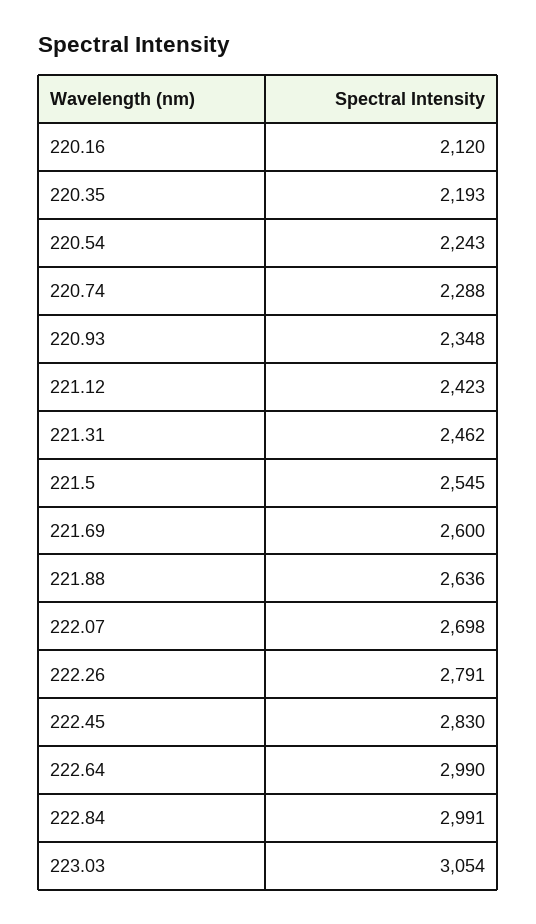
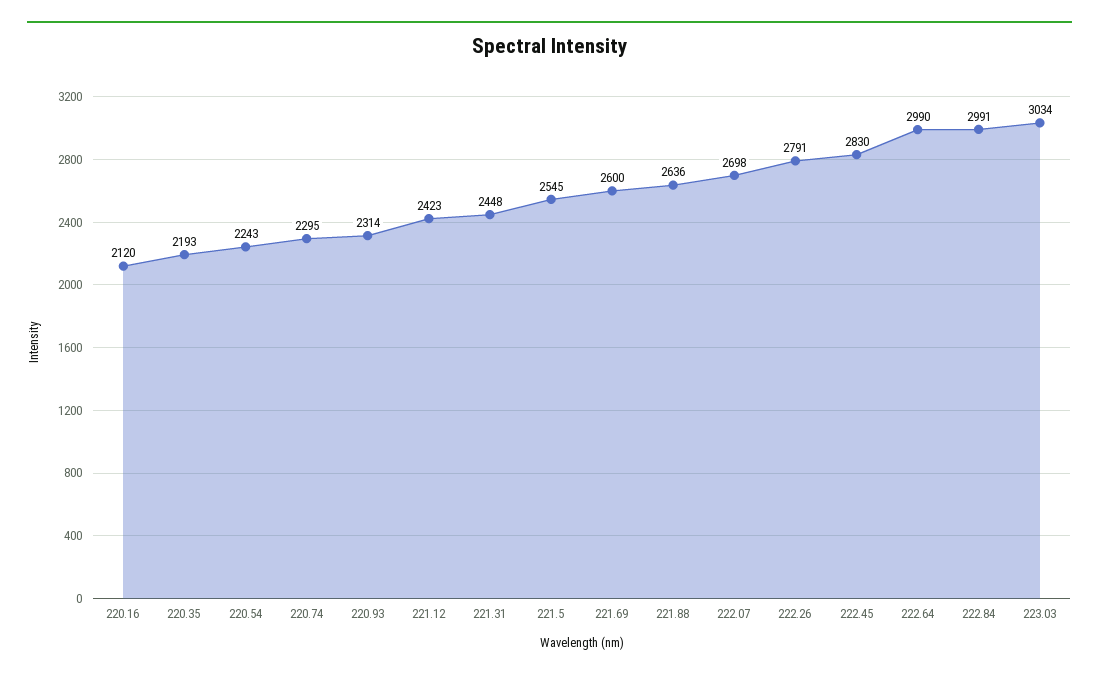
220.74: 2288 -> 2295
220.93: 2348 -> 2314
221.31: 2462 -> 2448
223.03: 3054 -> 3034

